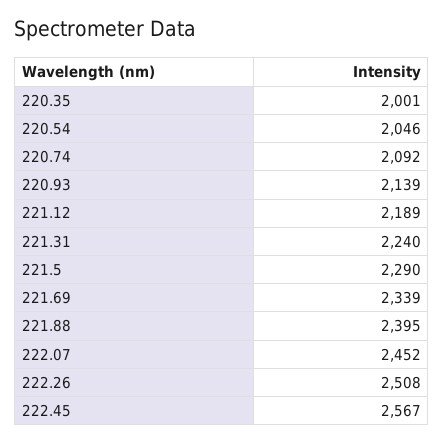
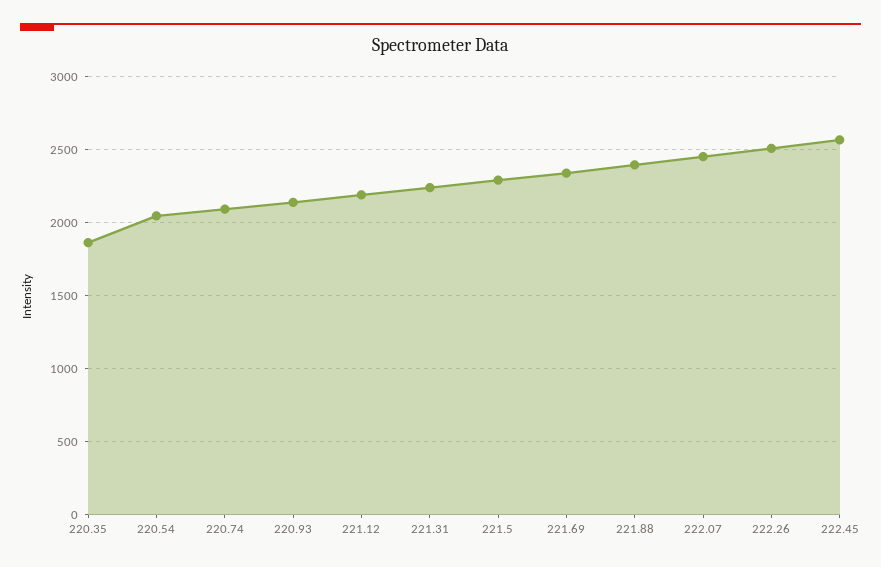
220.35: 2001 -> 1850

